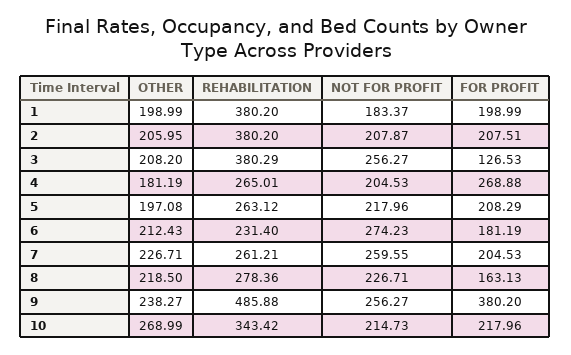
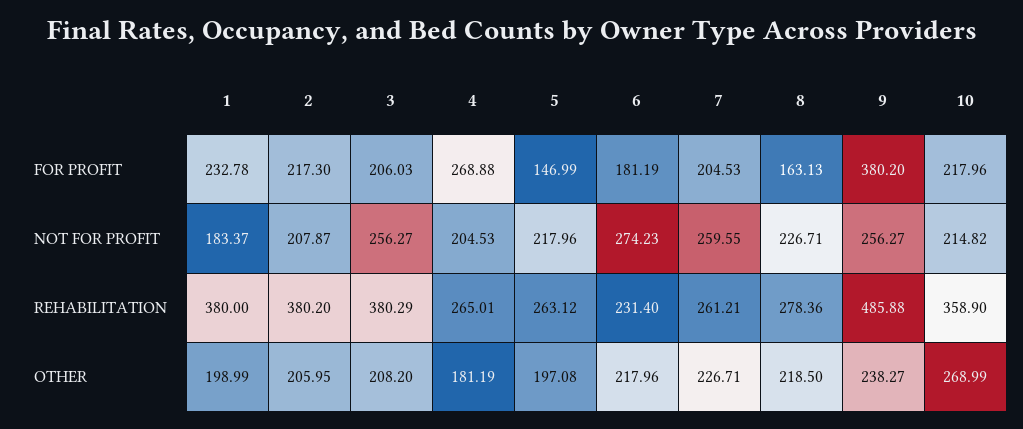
REHABILITATION, 1: 380.2 -> 380
FOR PROFIT, 1: 198.99 -> 232.78
FOR PROFIT, 2: 207.51 -> 217.3
FOR PROFIT, 3: 126.53 -> 206.03
FOR PROFIT, 5: 208.29 -> 146.99
OTHER, 6: 212.43 -> 217.96
REHABILITATION, 10: 343.42 -> 358.9
NOT FOR PROFIT, 10: 214.73 -> 214.82

